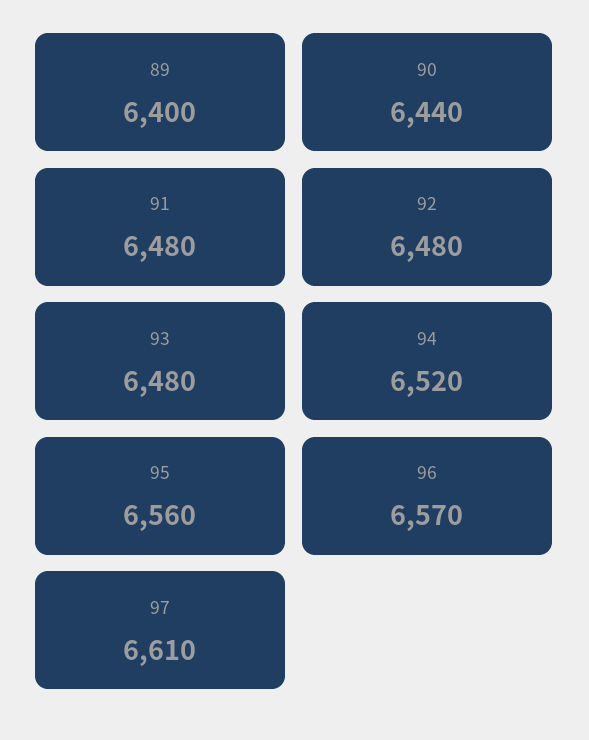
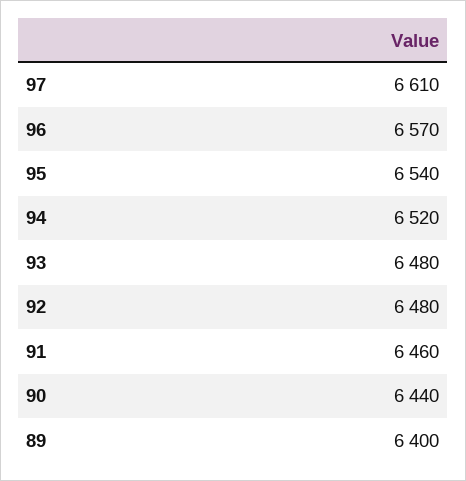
91: 6480 -> 6460
95: 6560 -> 6540

